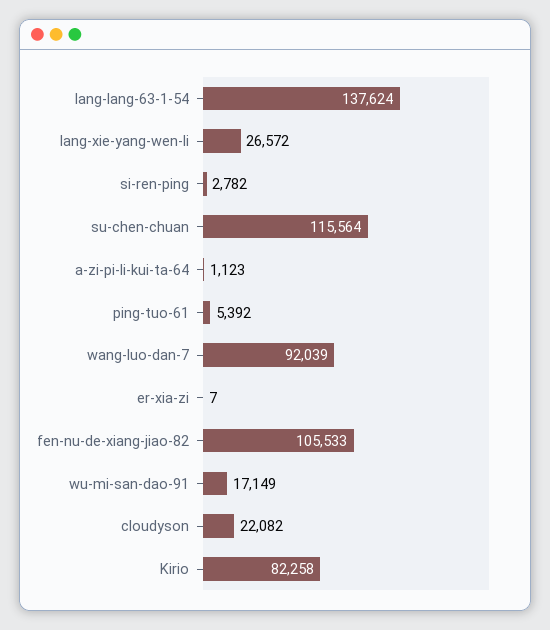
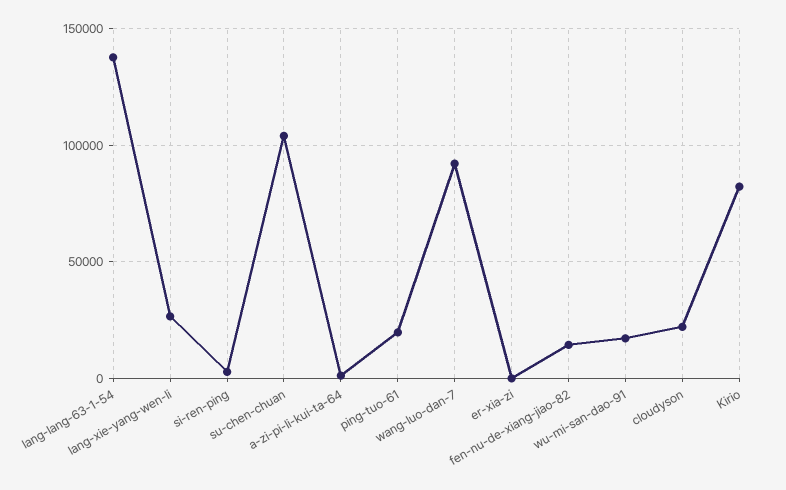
su-chen-chuan: 115564 -> 105000
ping-tuo-61: 5392 -> 20000
fen-nu-de-xiang-jiao-82: 105533 -> 15000

